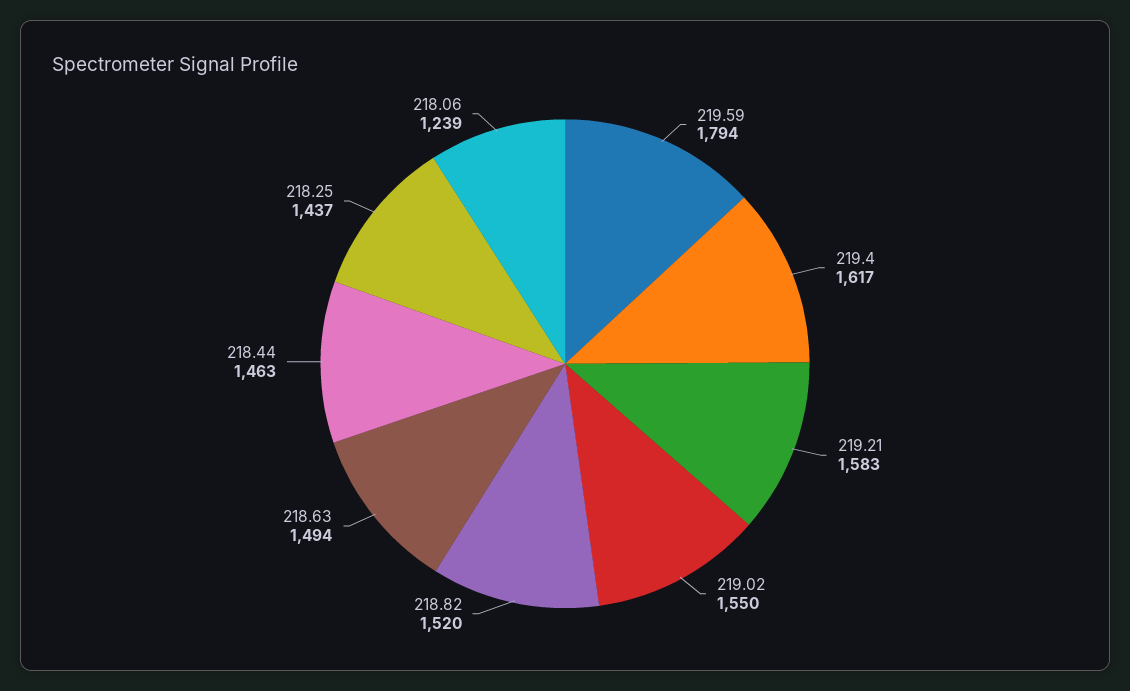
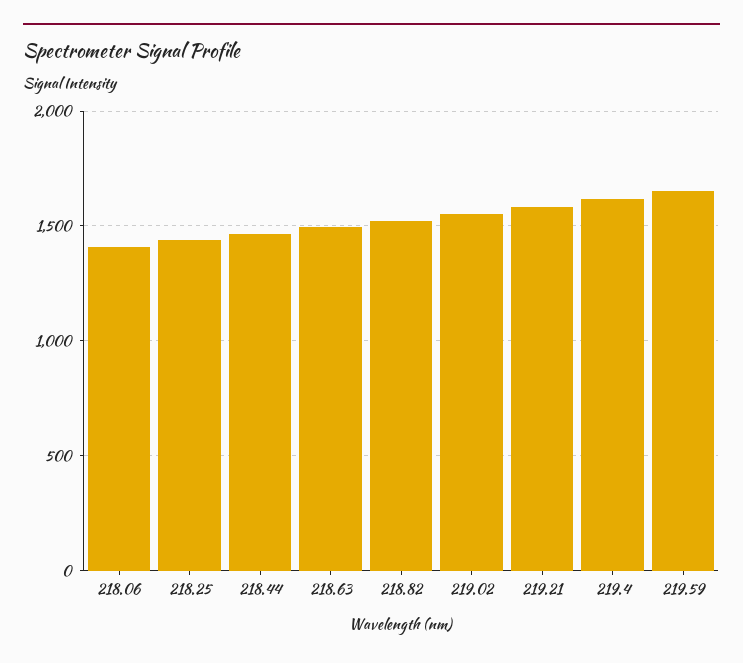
219.59: 1794 -> 1650
218.06: 1239 -> 1400

